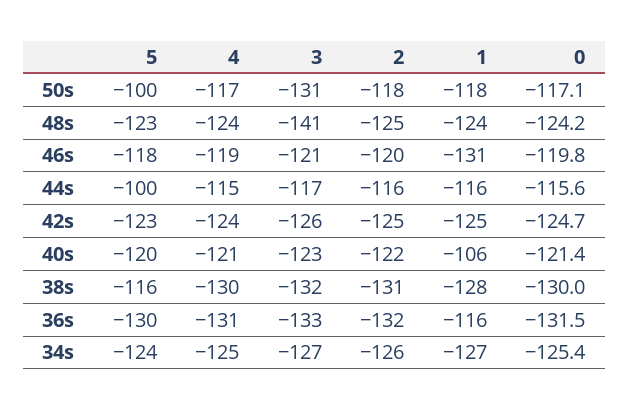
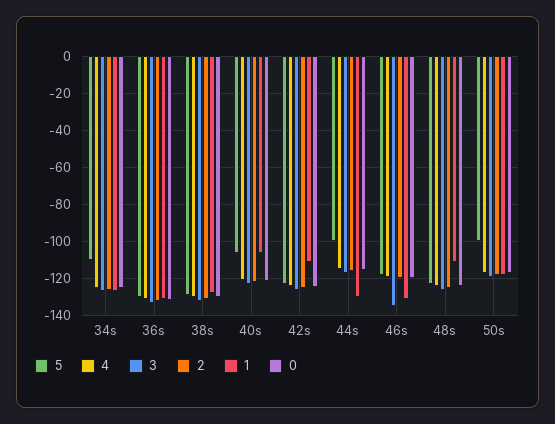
3, 50s: -131 -> -120
3, 48s: -141 -> -125
1, 48s: -124 -> -110
3, 46s: -121 -> -135
1, 44s: -116 -> -130
1, 42s: -125 -> -110
5, 40s: -120 -> -105
5, 38s: -116 -> -130
1, 36s: -116 -> -130
5, 34s: -124 -> -110

